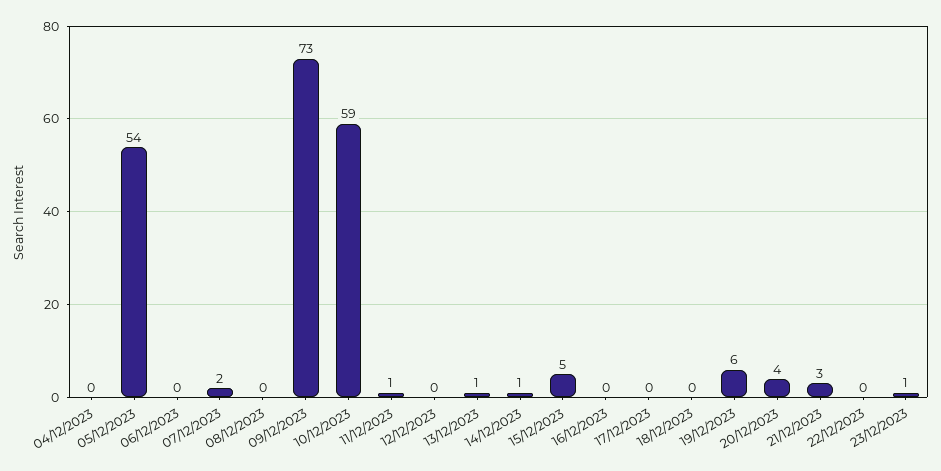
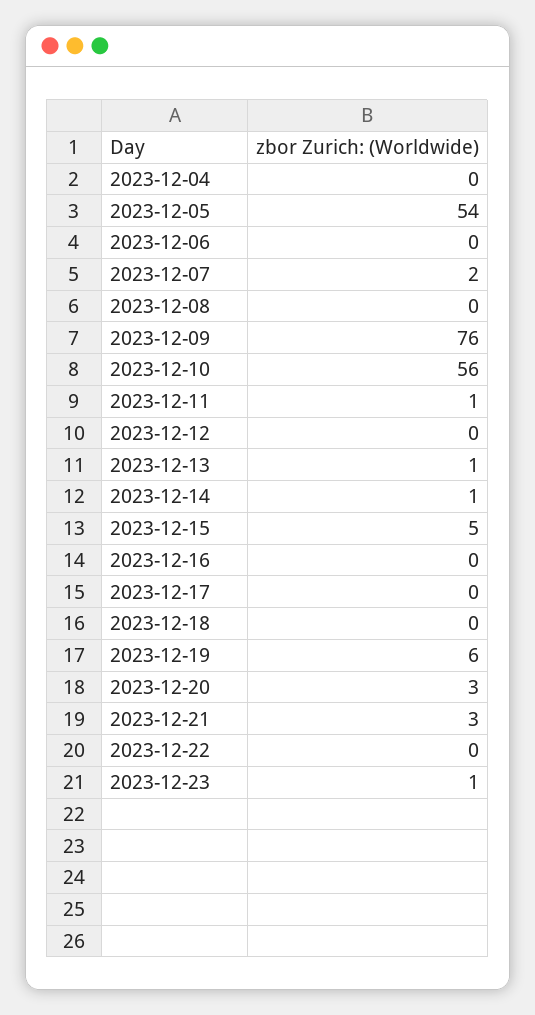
09/12/2023: 73 -> 76
10/12/2023: 59 -> 56
20/12/2023: 4 -> 3

